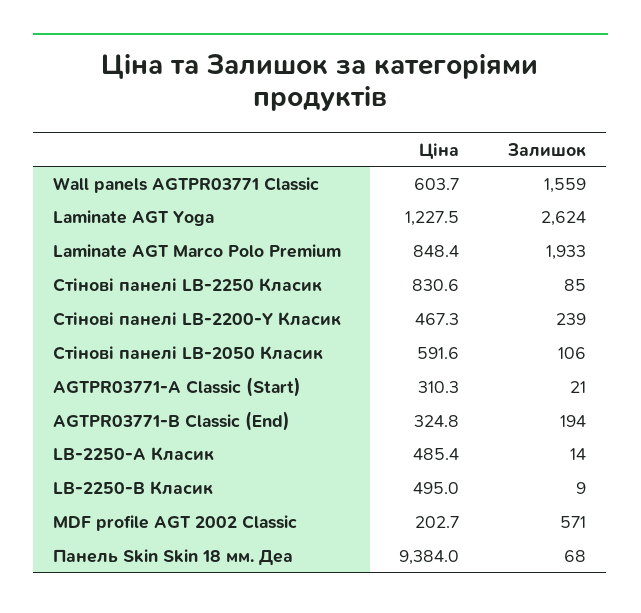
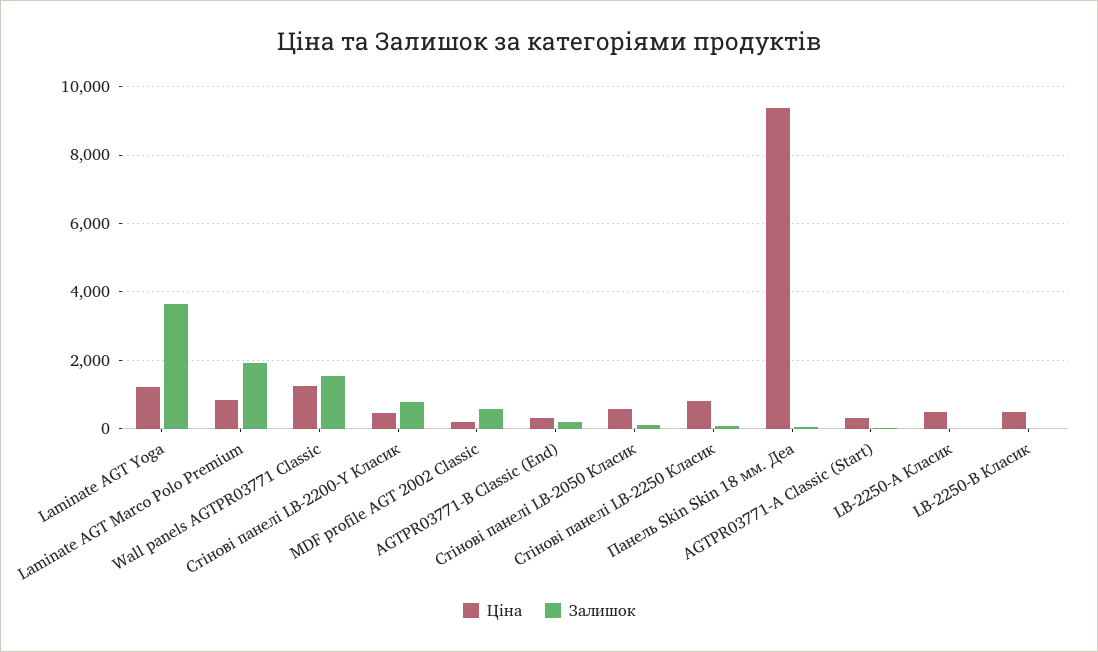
Ціна, Wall panels AGTPR03771 Classic: 603.7 -> 1200
Залишок, Laminate AGT Yoga: 2624 -> 3600
Залишок, Стінові панелі LB-2200-Y Класик: 239 -> 800

